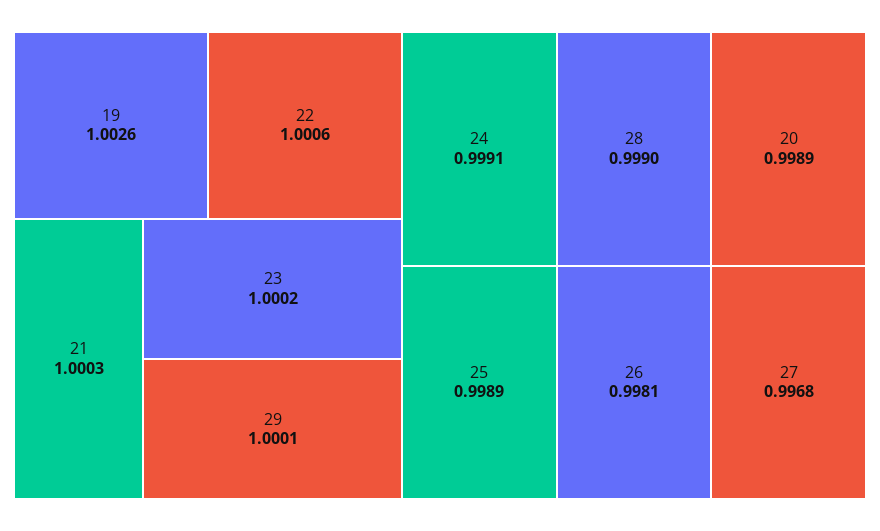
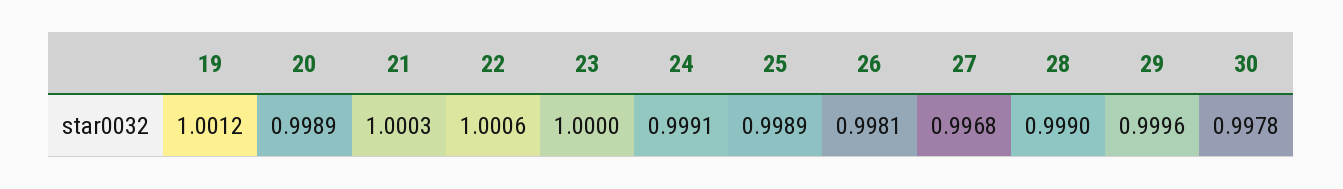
19: 1.0026 -> 1.0012
23: 1.0002 -> 1
29: 1.0001 -> 0.9996
30: none -> 0.9978

